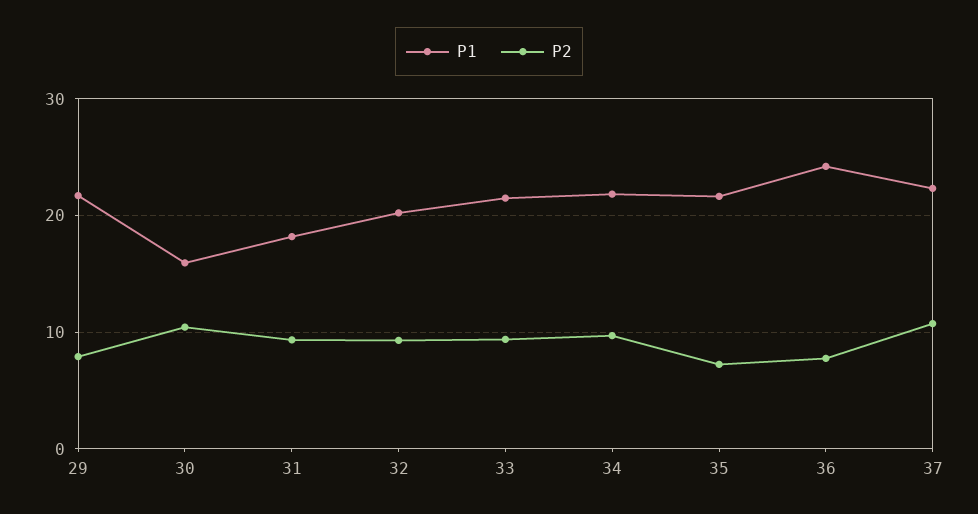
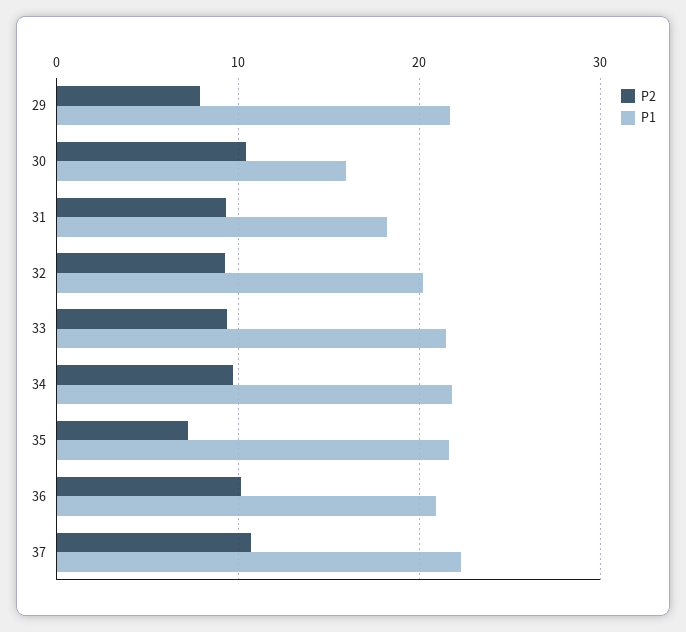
P1, 36: 24 -> 21
P2, 36: 8 -> 10

